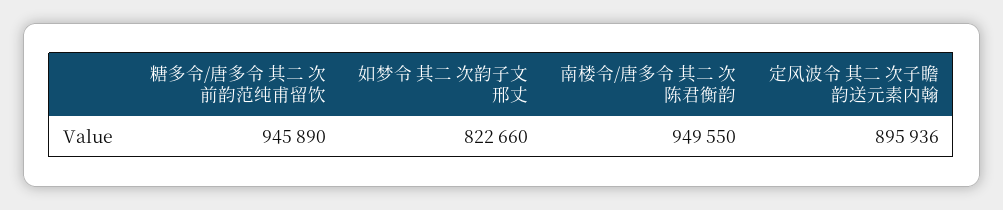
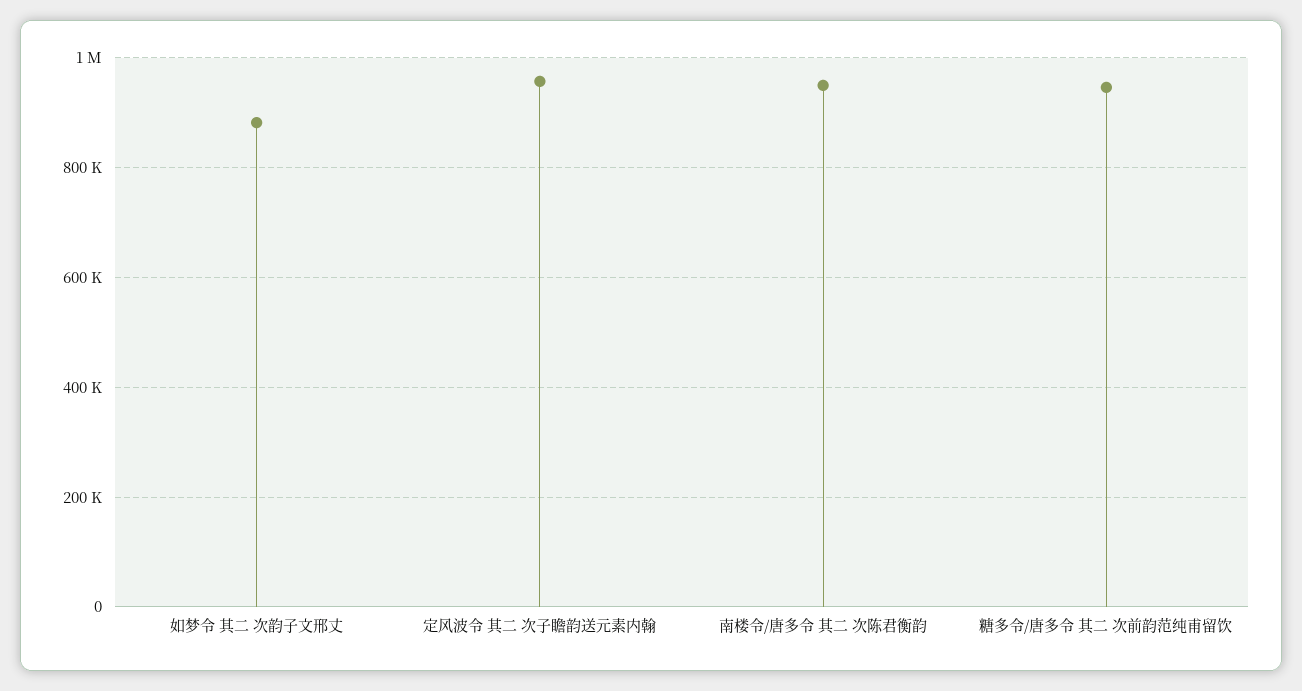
如梦令 其二 次韵子文邢丈: 822660 -> 880000
定风波令 其二 次子瞻韵送元素内翰: 895936 -> 960000

